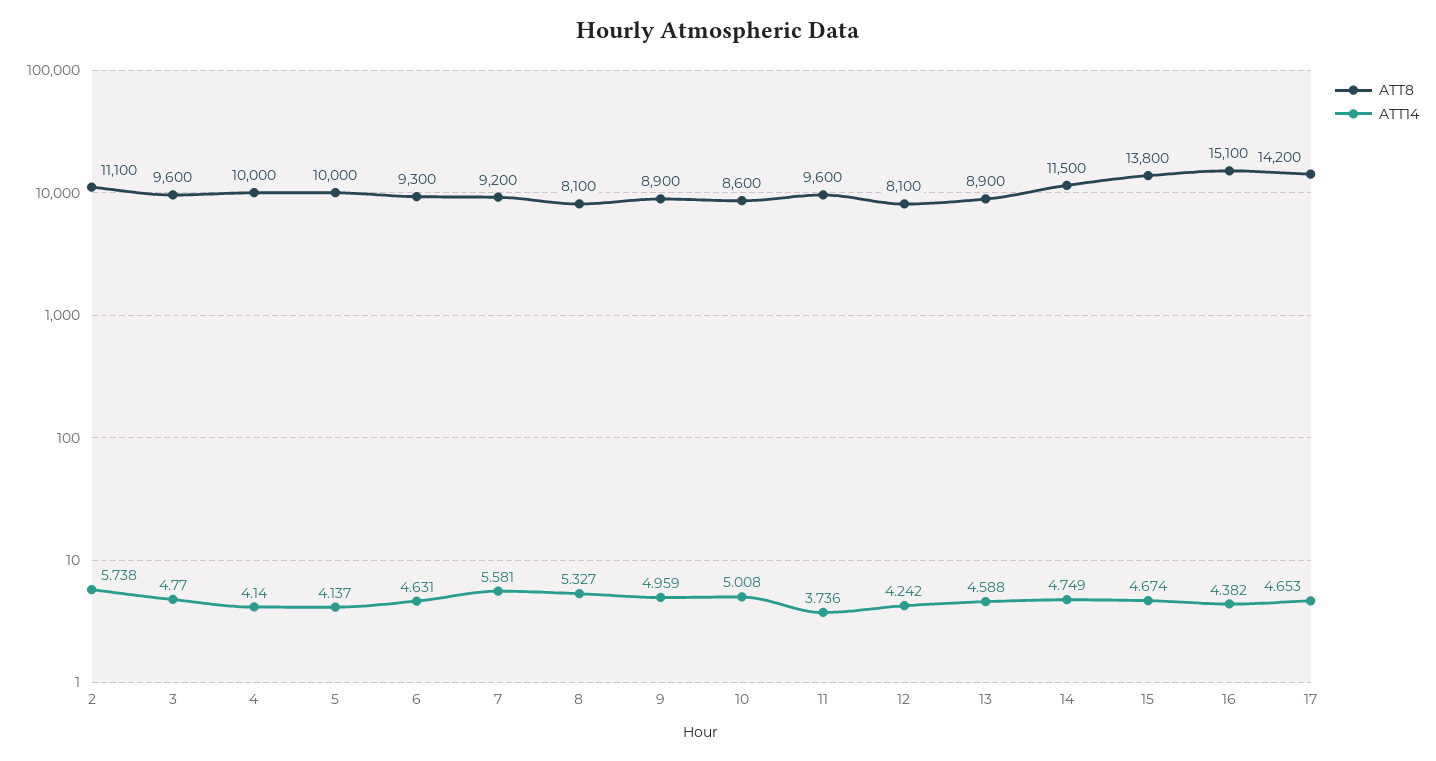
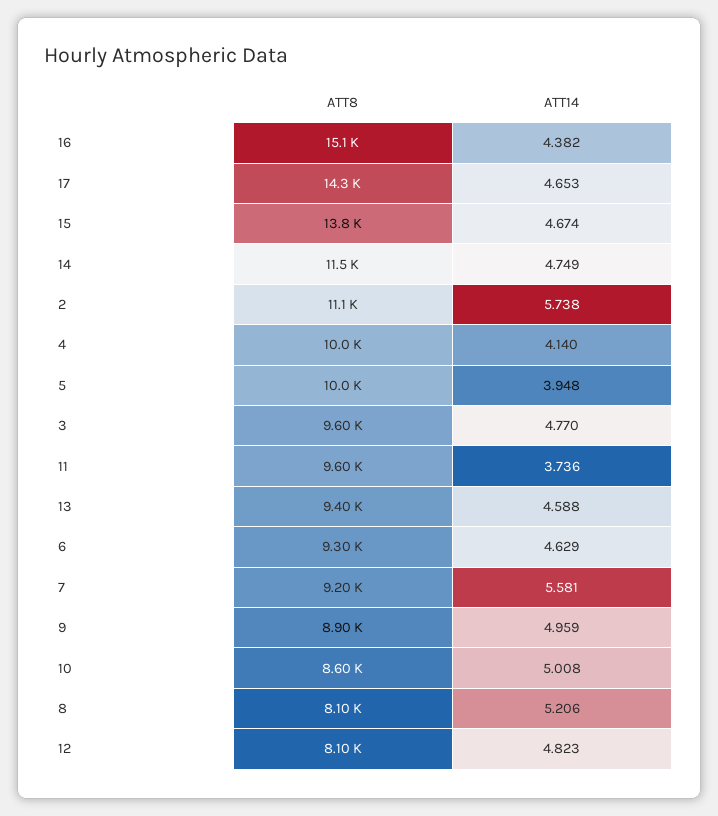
ATT14, 5: 4.137 -> 3.948
ATT14, 6: 4.631 -> 4.629
ATT14, 8: 5.327 -> 5.206
ATT14, 12: 4.242 -> 4.823
ATT8, 13: 8900 -> 9400
ATT8, 17: 14200 -> 14300

